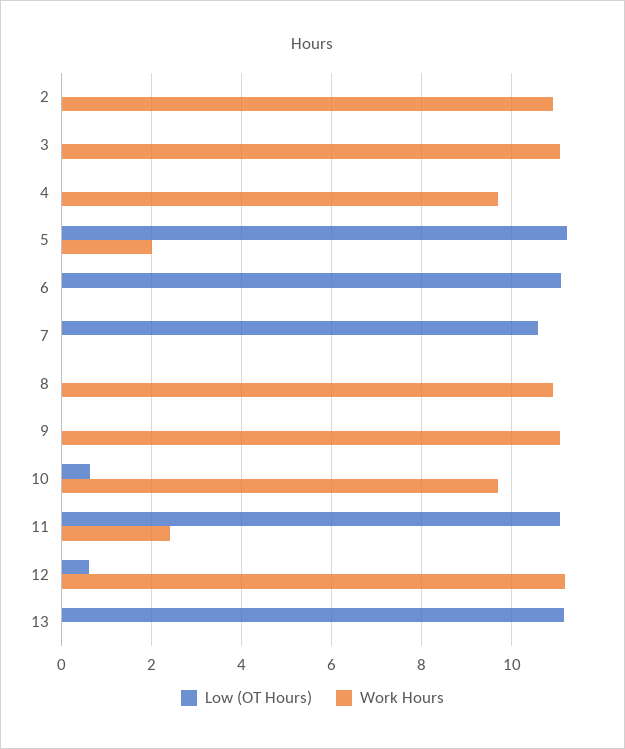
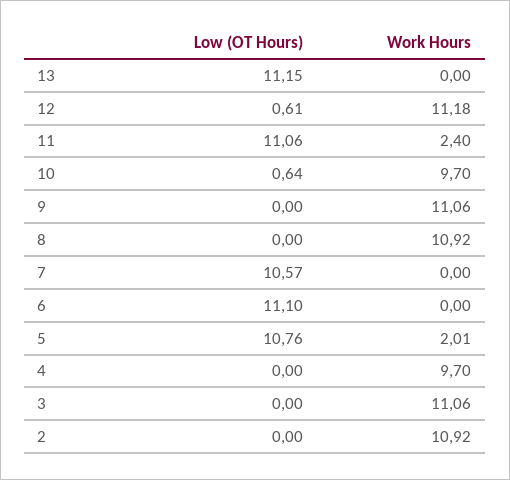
Low (OT Hours), 5: 11.2 -> 10.76

